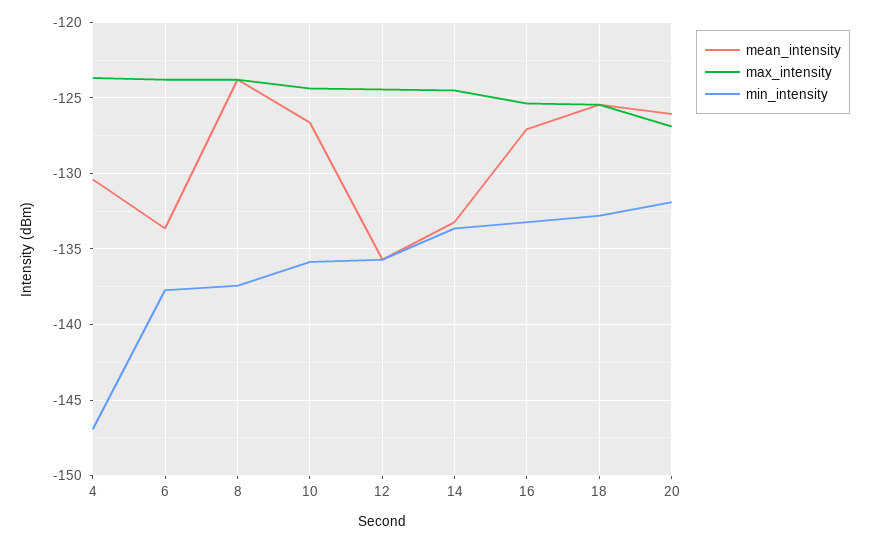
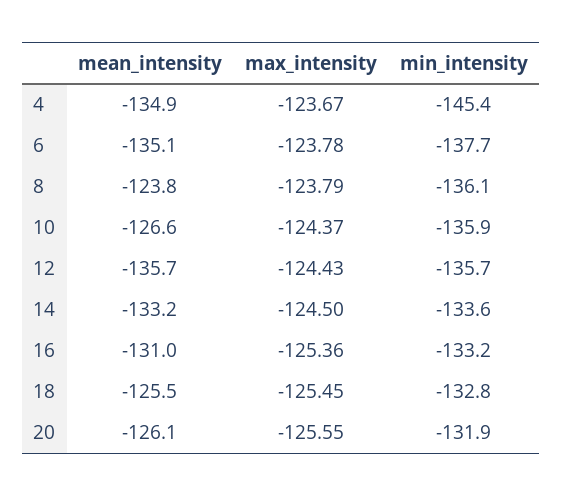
mean_intensity, 4: -130.5 -> -134.9
min_intensity, 4: -147 -> -145.4
mean_intensity, 6: -133.5 -> -135.1
min_intensity, 8: -137.5 -> -136.1
mean_intensity, 16: -127 -> -131
max_intensity, 20: -127 -> -125.55

